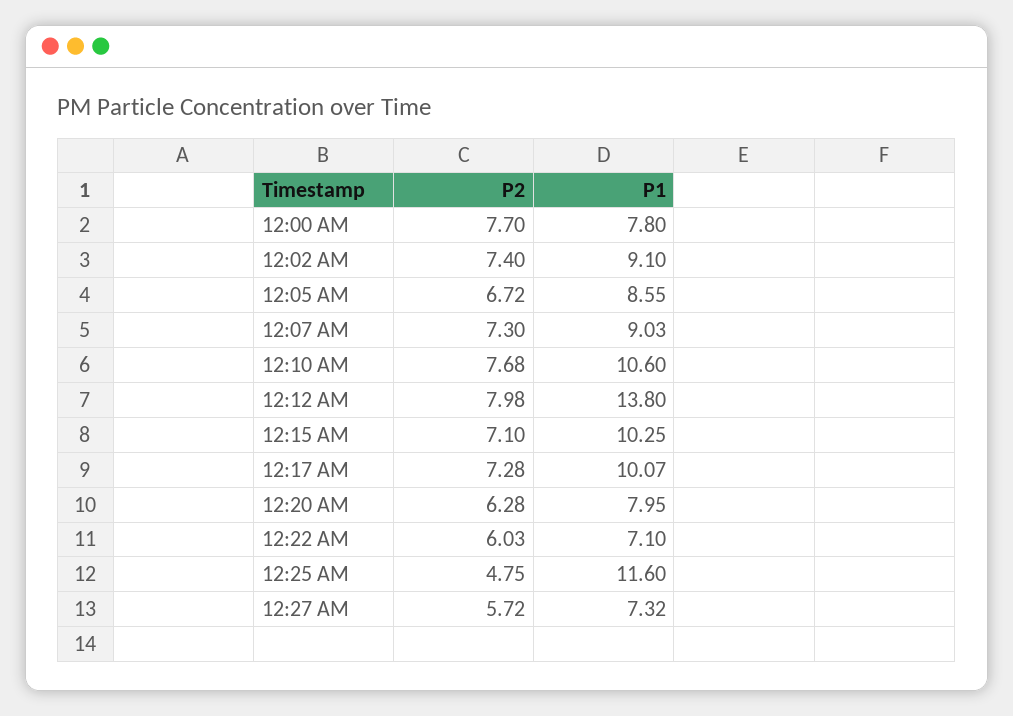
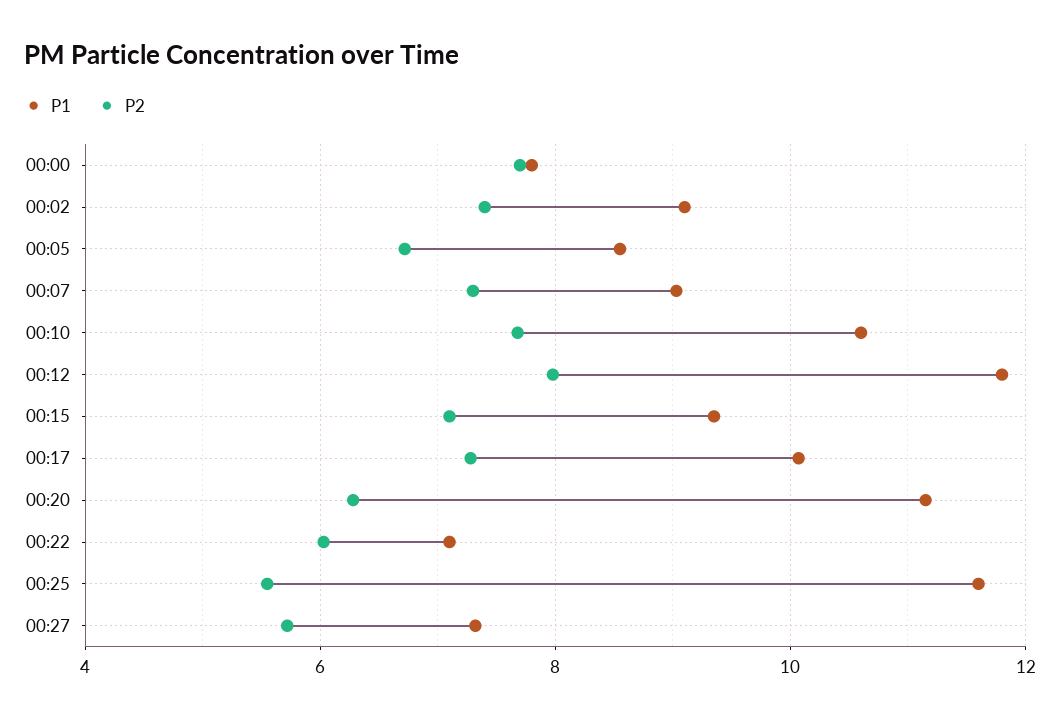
P1, 12:12 AM: 13.8 -> 11.8
P1, 12:15 AM: 10.25 -> 9.4
P1, 12:20 AM: 7.95 -> 11.2
P2, 12:25 AM: 4.75 -> 5.6

